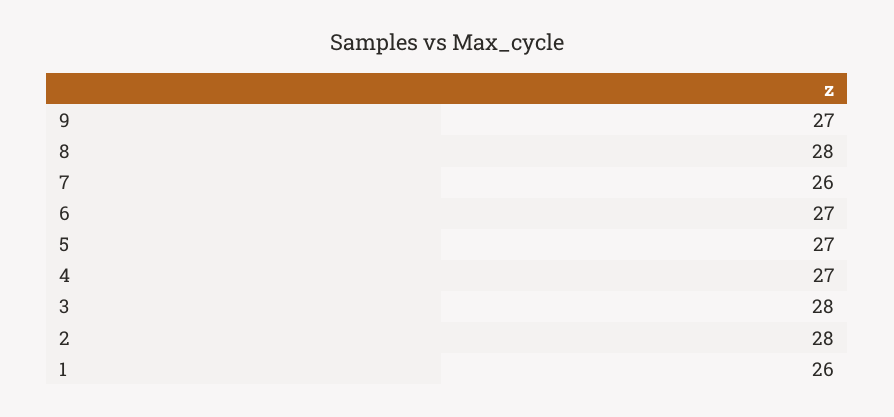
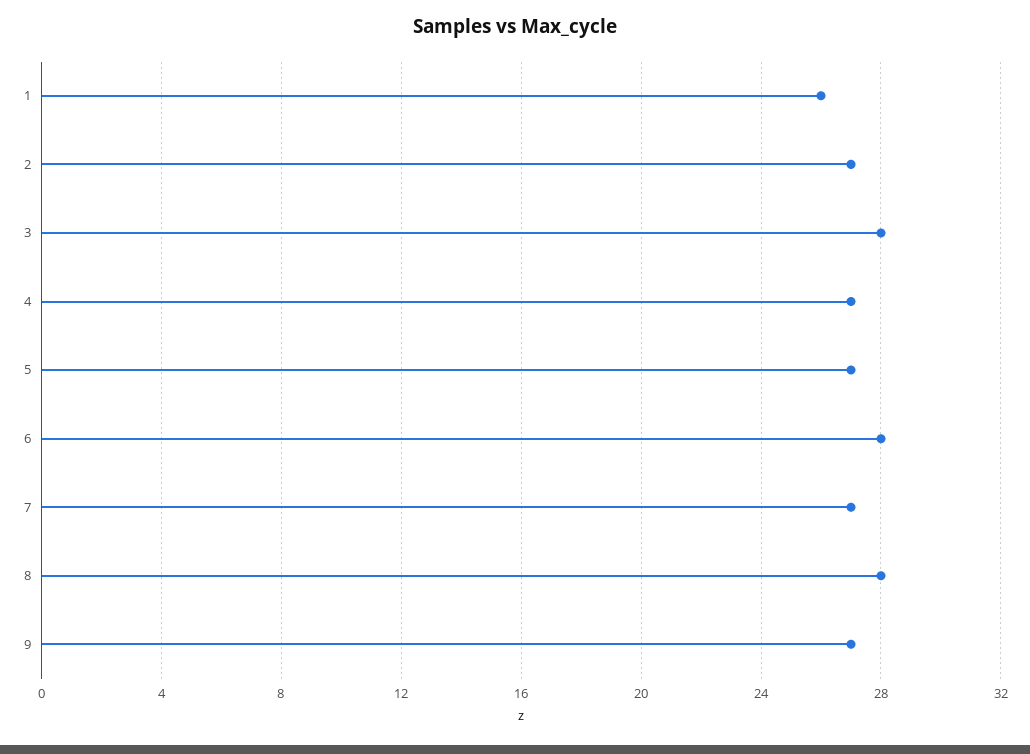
7: 26 -> 27
6: 27 -> 28
2: 28 -> 27

